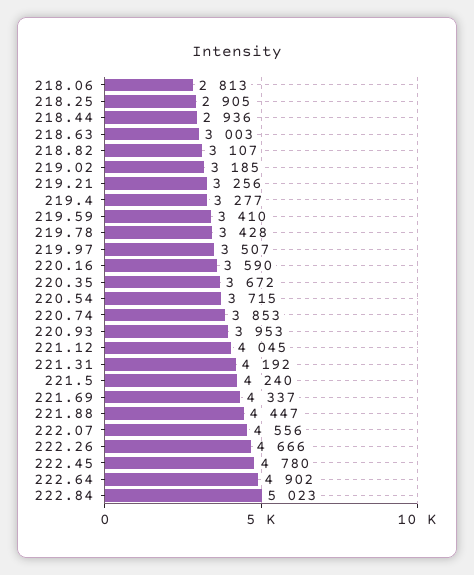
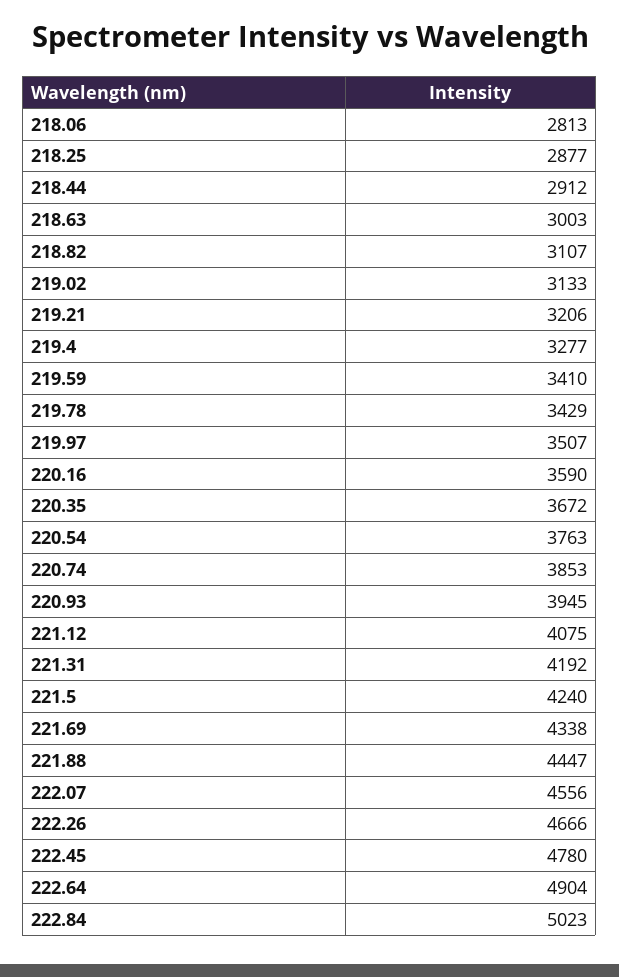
218.25: 2905 -> 2877
218.44: 2936 -> 2912
219.02: 3185 -> 3133
219.21: 3256 -> 3206
219.78: 3428 -> 3429
220.54: 3715 -> 3763
220.93: 3953 -> 3945
221.12: 4045 -> 4075
221.69: 4337 -> 4338
222.64: 4902 -> 4904

